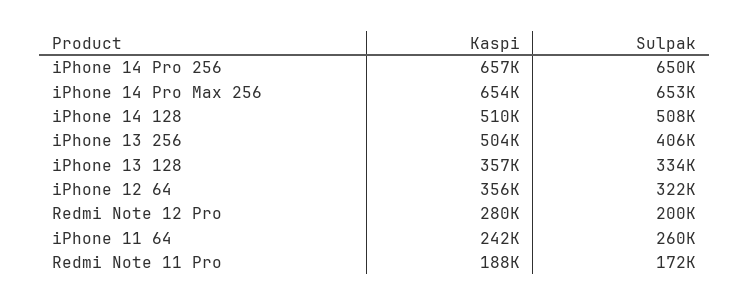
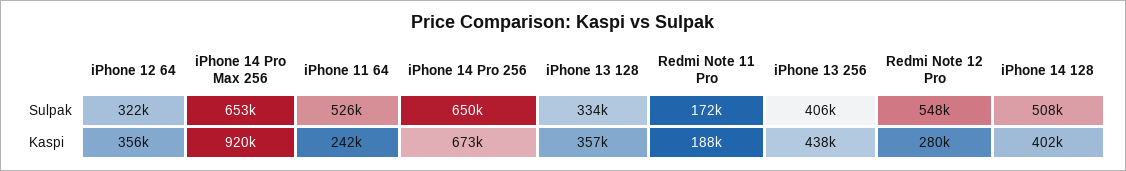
Kaspi, iPhone 14 Pro 256: 657000 -> 673000
Kaspi, iPhone 14 Pro Max 256: 654000 -> 920000
Kaspi, iPhone 14 128: 510000 -> 402000
Kaspi, iPhone 13 256: 504000 -> 438000
Sulpak, Redmi Note 12 Pro: 200000 -> 548000
Sulpak, iPhone 11 64: 260000 -> 526000

